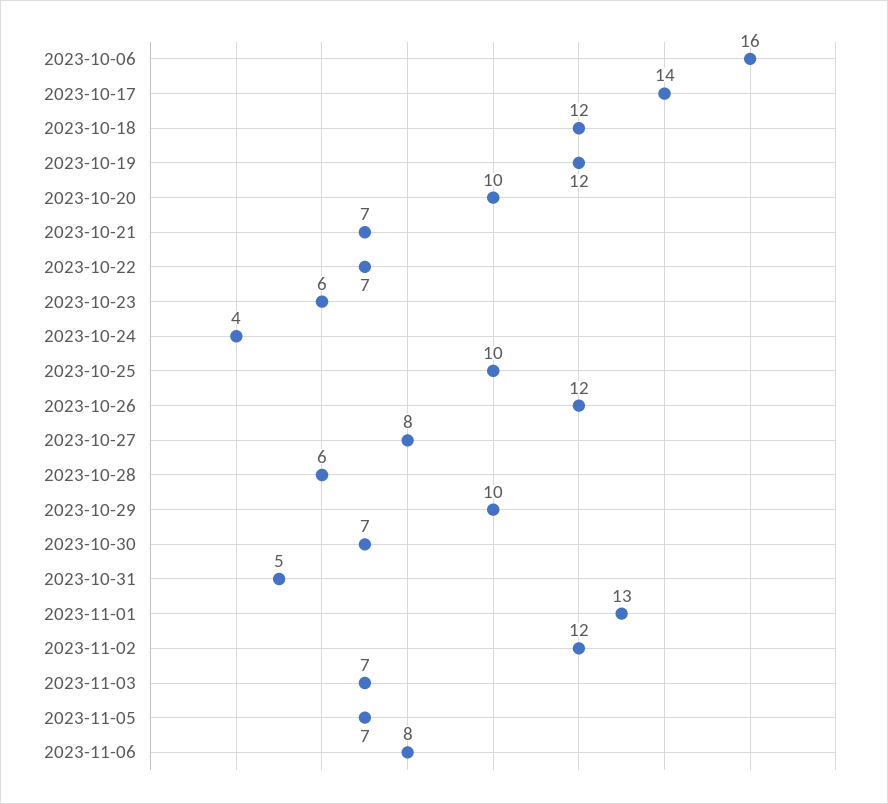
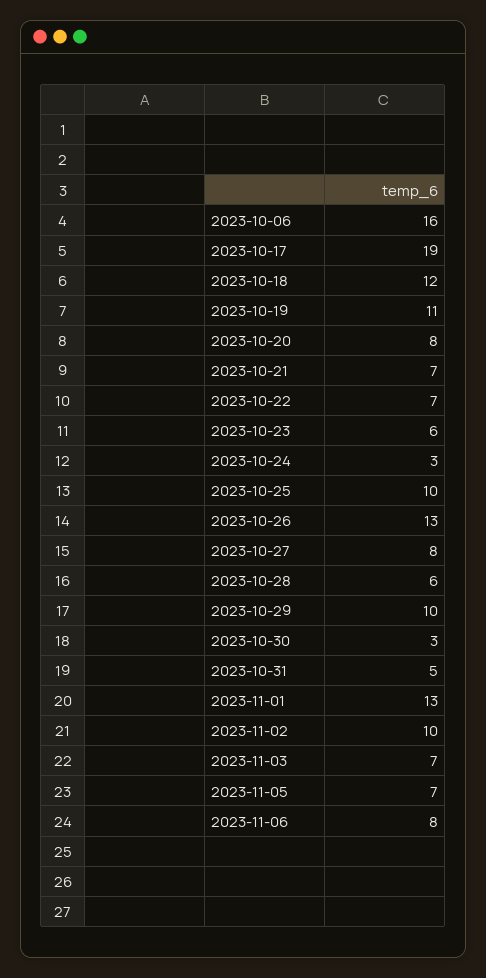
2023-10-17: 14 -> 19
2023-10-19: 12 -> 11
2023-10-20: 10 -> 8
2023-10-24: 4 -> 3
2023-10-26: 12 -> 13
2023-10-30: 7 -> 3
2023-11-02: 12 -> 10

